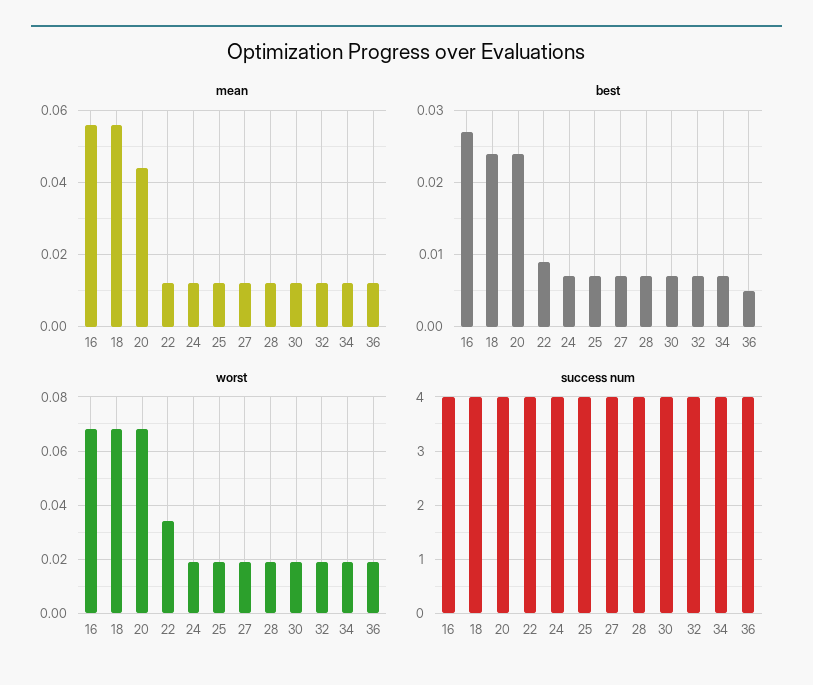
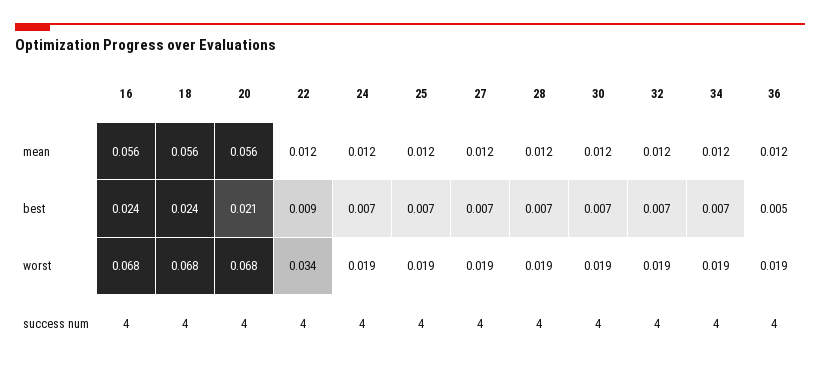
mean, 20: 0.045 -> 0.056
best, 16: 0.027 -> 0.024
best, 20: 0.024 -> 0.021

